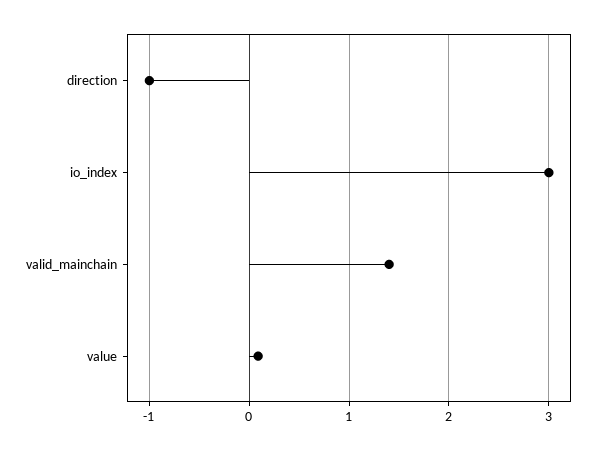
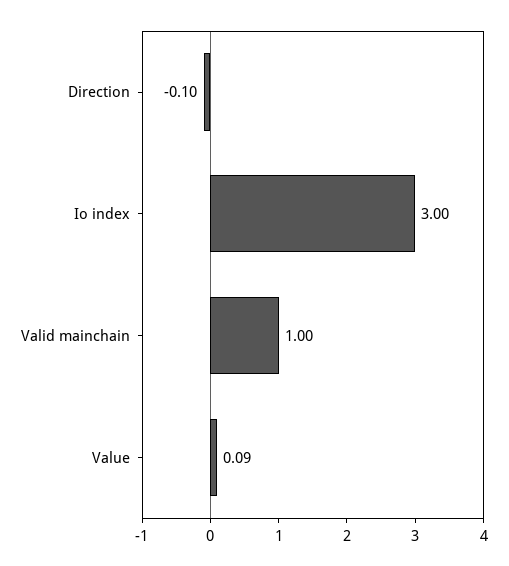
direction: -1 -> -0.1
valid_mainchain: 1.4 -> 1

